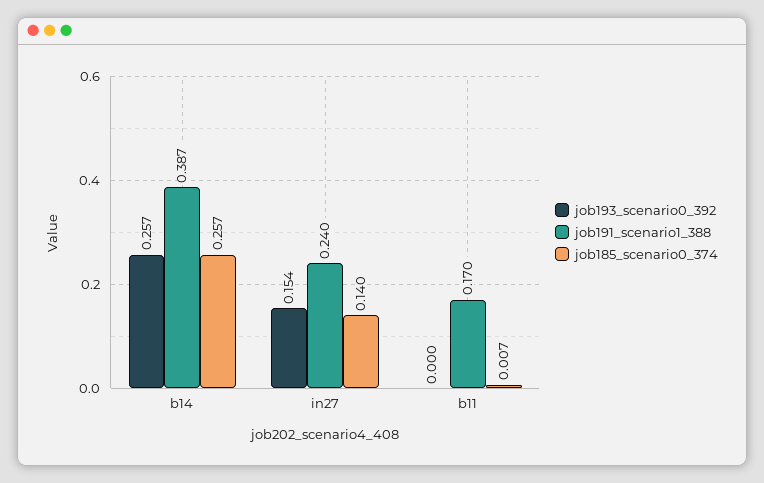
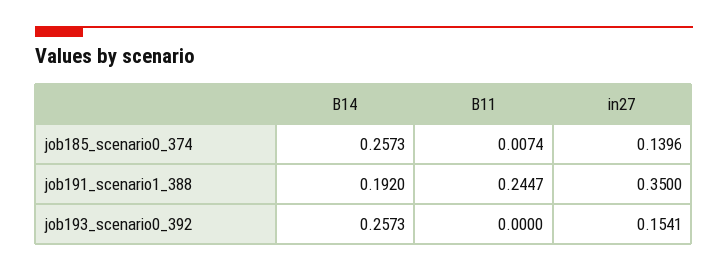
job191_scenario1_388, b14: 0.387 -> 0.192
job191_scenario1_388, in27: 0.24 -> 0.35
job191_scenario1_388, b11: 0.17 -> 0.2447

